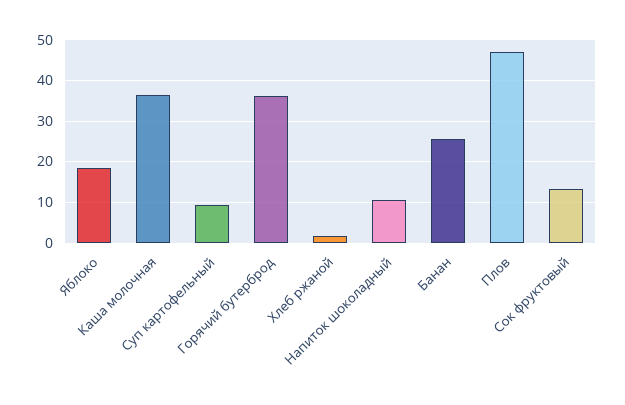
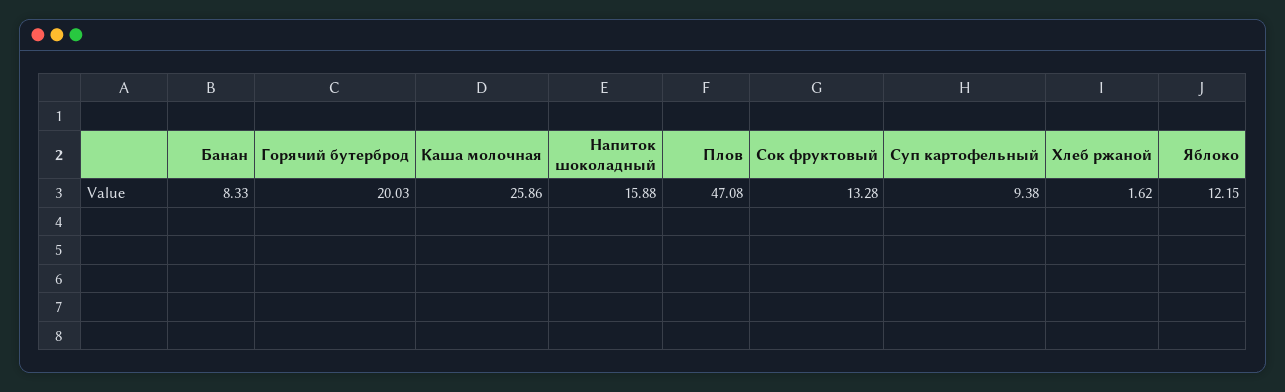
Яблоко: 18 -> 12.15
Каша молочная: 36 -> 25.86
Горячий бутерброд: 36 -> 20.03
Напиток шоколадный: 10 -> 15.88
Банан: 26 -> 8.33

